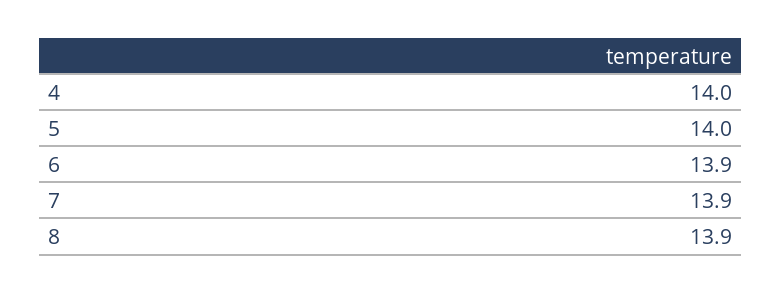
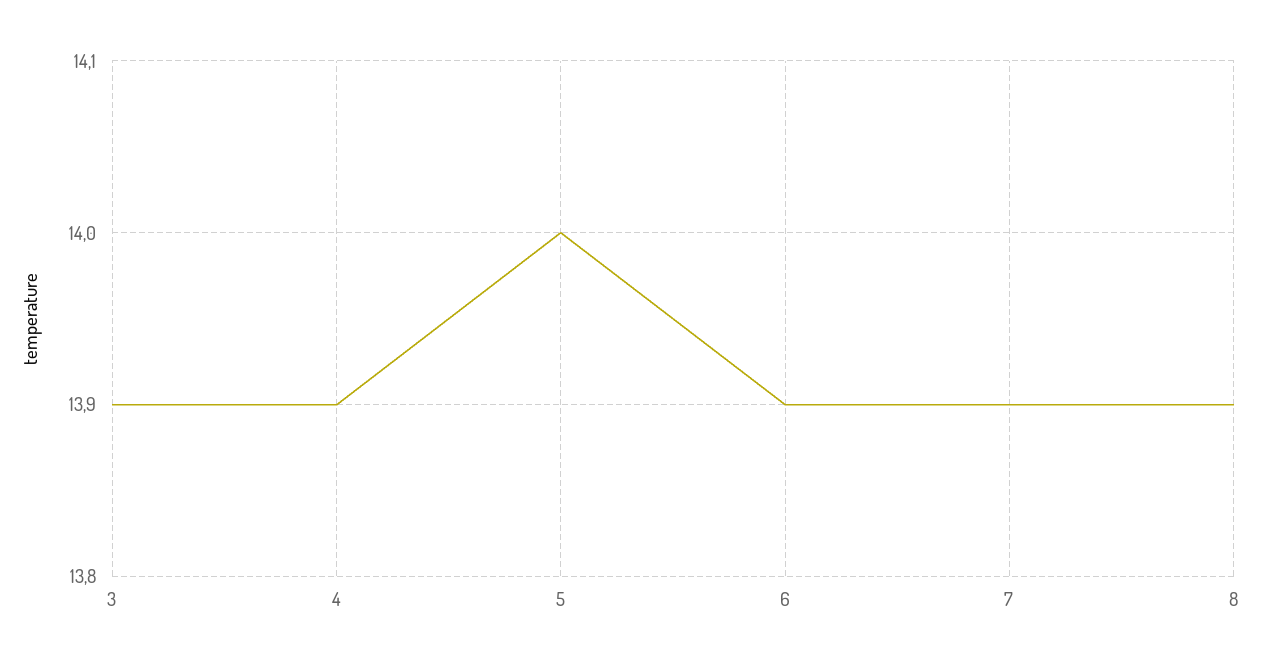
4: 14 -> 13.9
3: none -> 13.9

